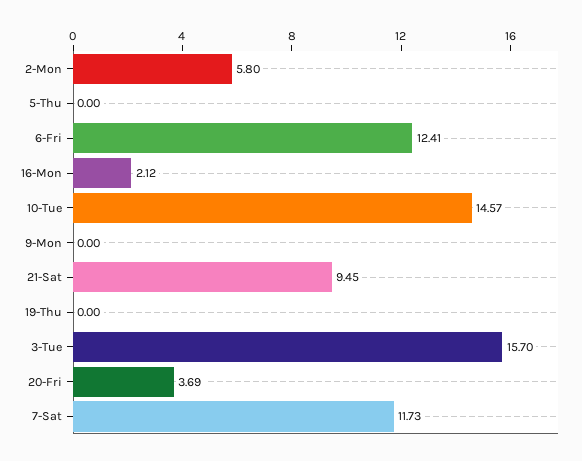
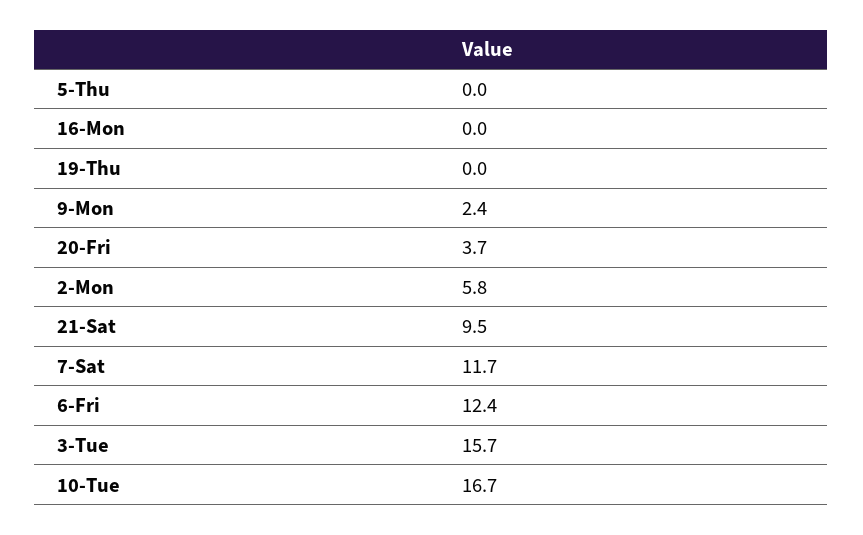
16-Mon: 2.12 -> 0
10-Tue: 14.57 -> 16.7
9-Mon: 0 -> 2.4

